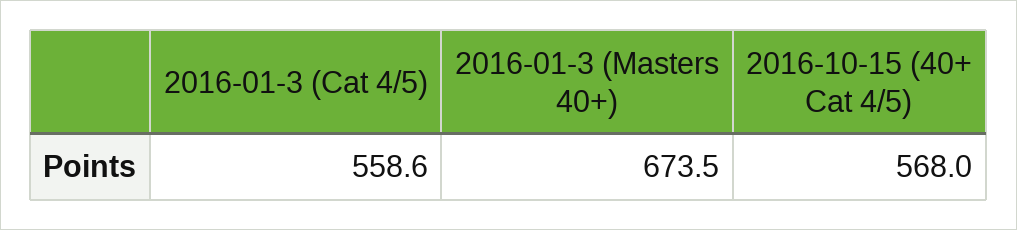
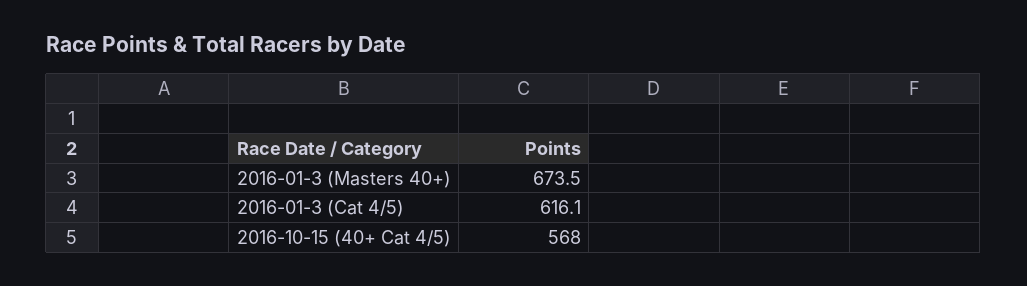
2016-01-3 (Cat 4/5): 558.6 -> 616.1

